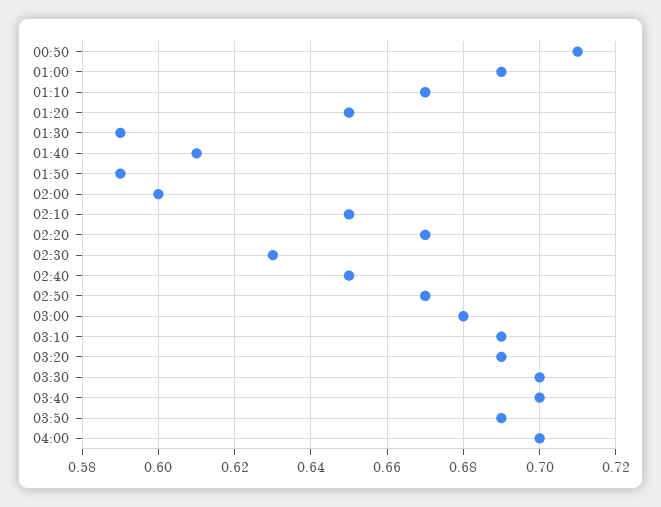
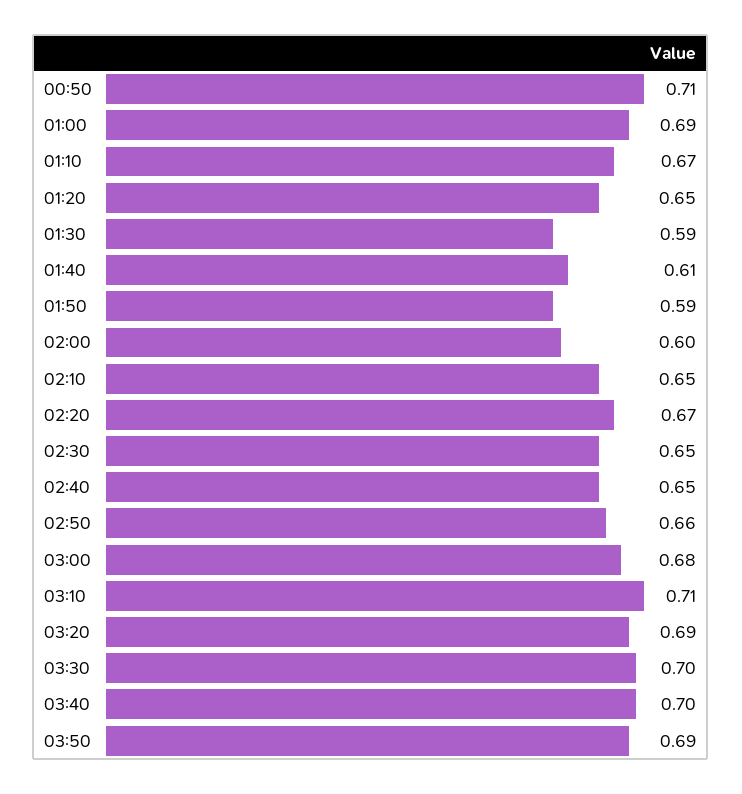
02:30: 0.63 -> 0.65
02:50: 0.67 -> 0.66
03:10: 0.69 -> 0.71
04:00: 0.7 -> none

